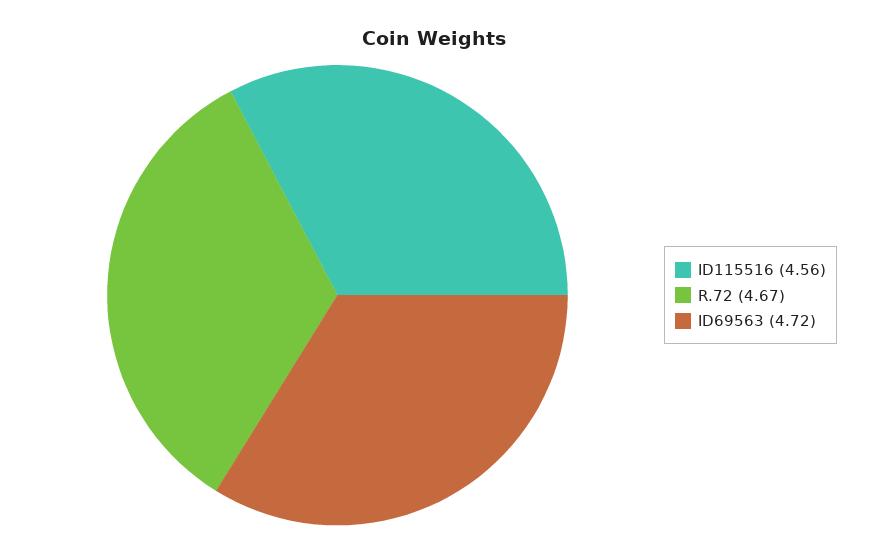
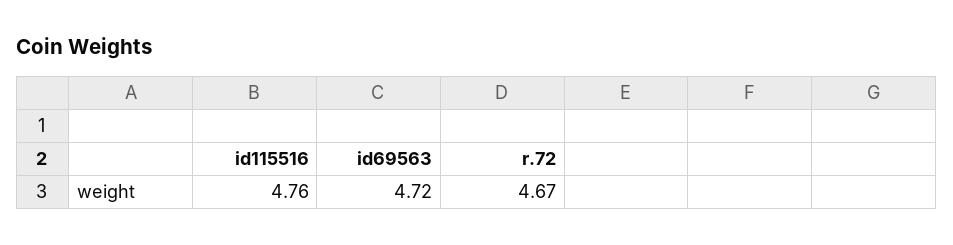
ID115516: 4.56 -> 4.76

